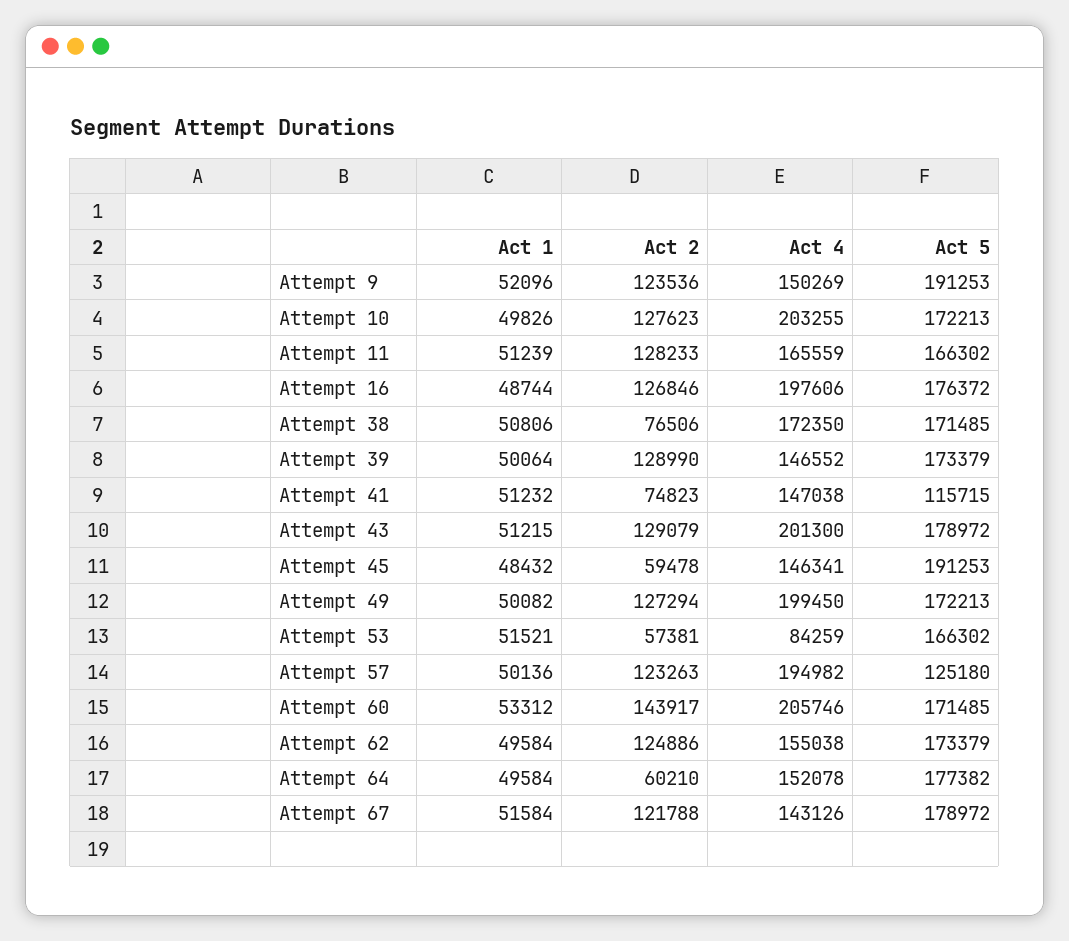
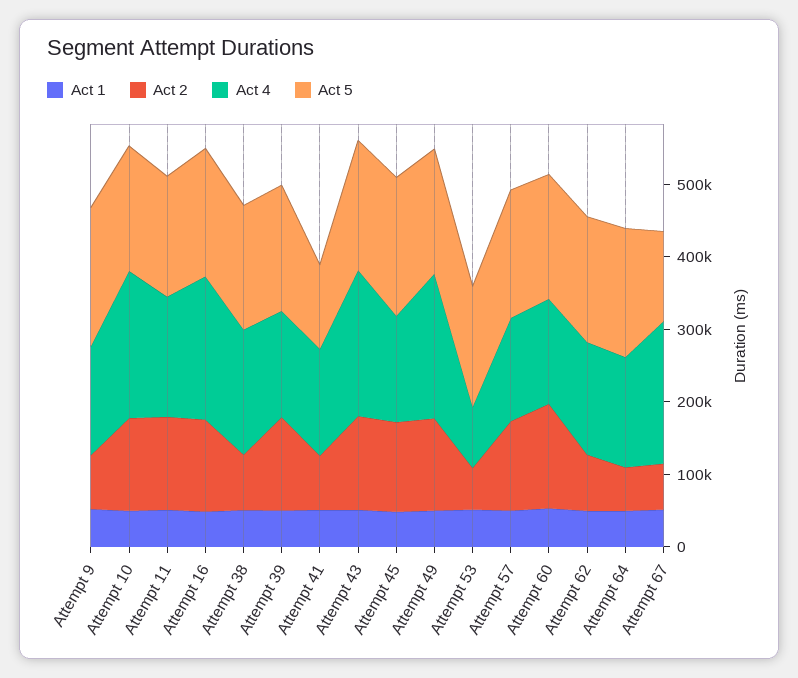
Act 2, Attempt 9: 123536 -> 80000
Act 2, Attempt 45: 59478 -> 120000
Act 4, Attempt 57: 194982 -> 140000
Act 5, Attempt 57: 125180 -> 180000
Act 4, Attempt 60: 205746 -> 140000
Act 2, Attempt 62: 124886 -> 80000
Act 2, Attempt 67: 121788 -> 60000
Act 4, Attempt 67: 143126 -> 200000
Act 5, Attempt 67: 178972 -> 120000

